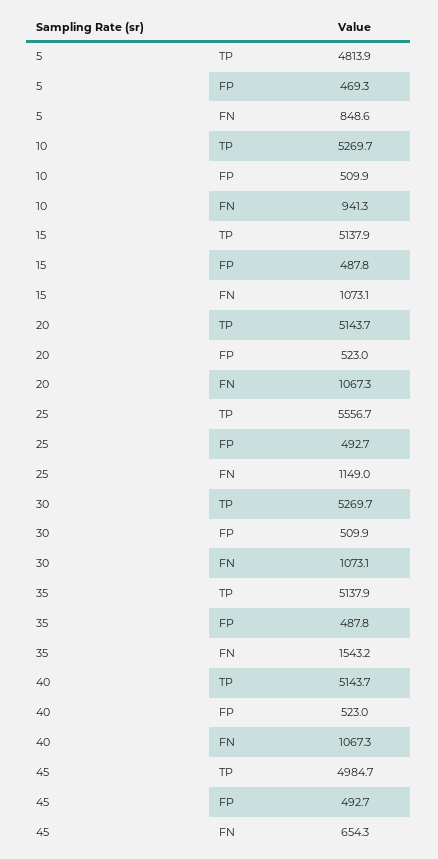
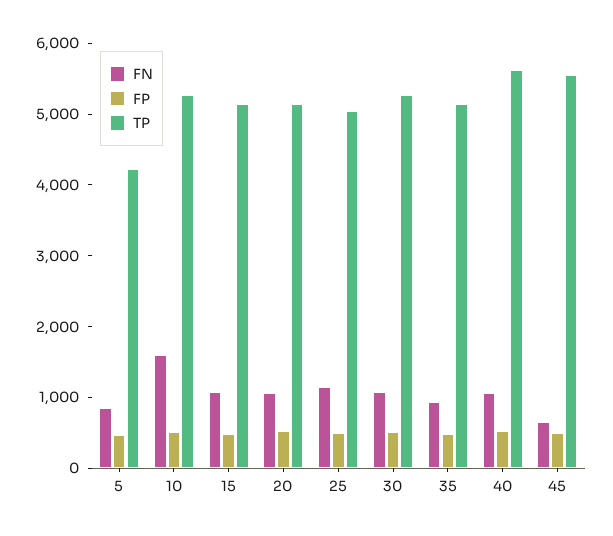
TP, 5: 4813.9 -> 4200
FN, 10: 941.3 -> 1600
TP, 25: 5556.7 -> 5000
FN, 35: 1543.2 -> 1000
TP, 40: 5143.7 -> 5600
TP, 45: 4984.7 -> 5600

